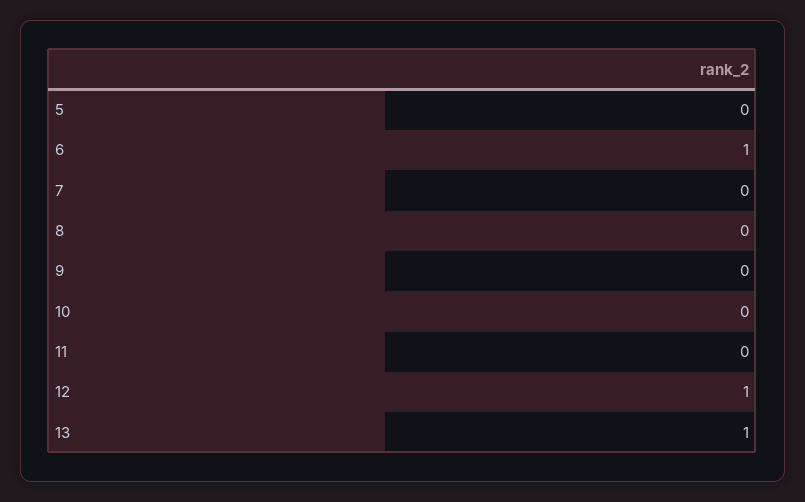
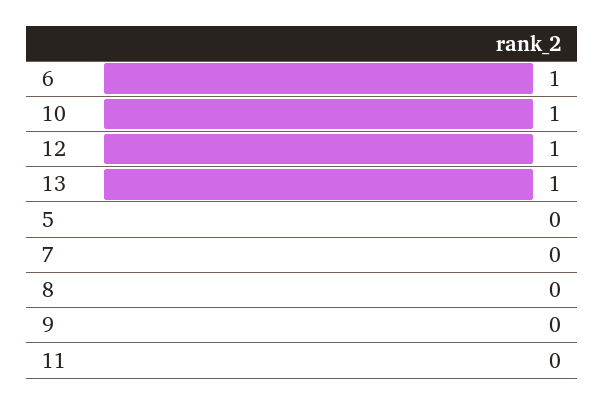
10: 0 -> 1

